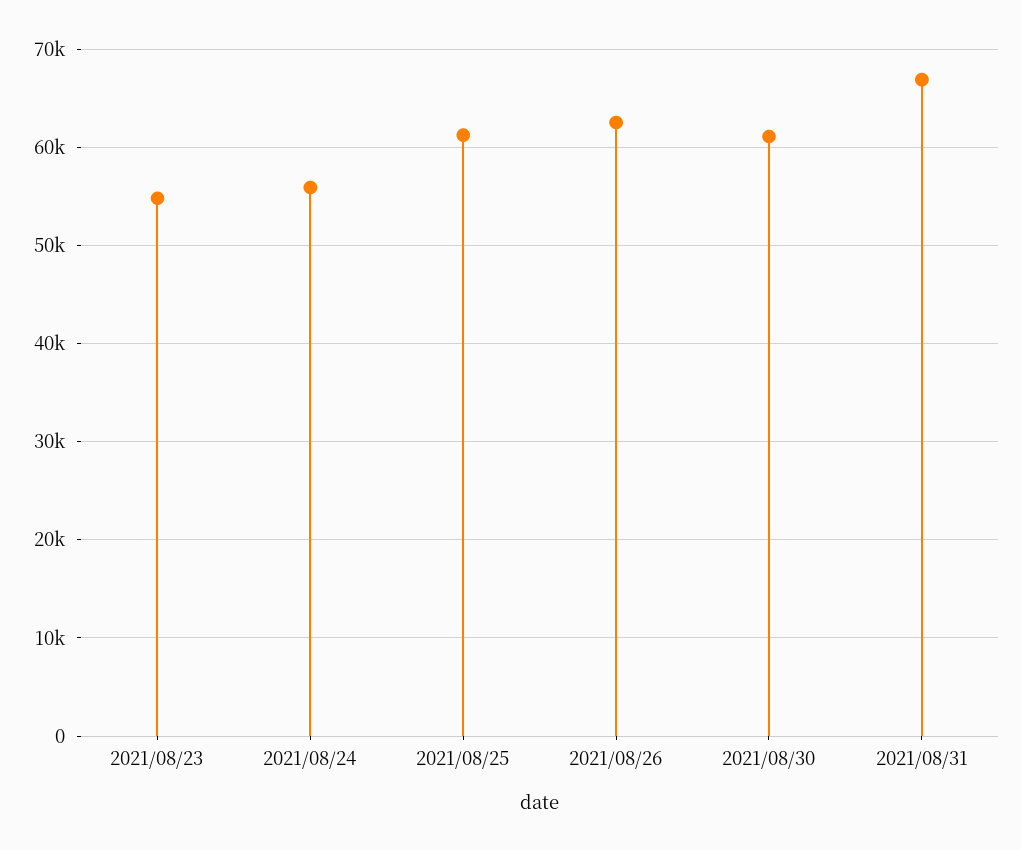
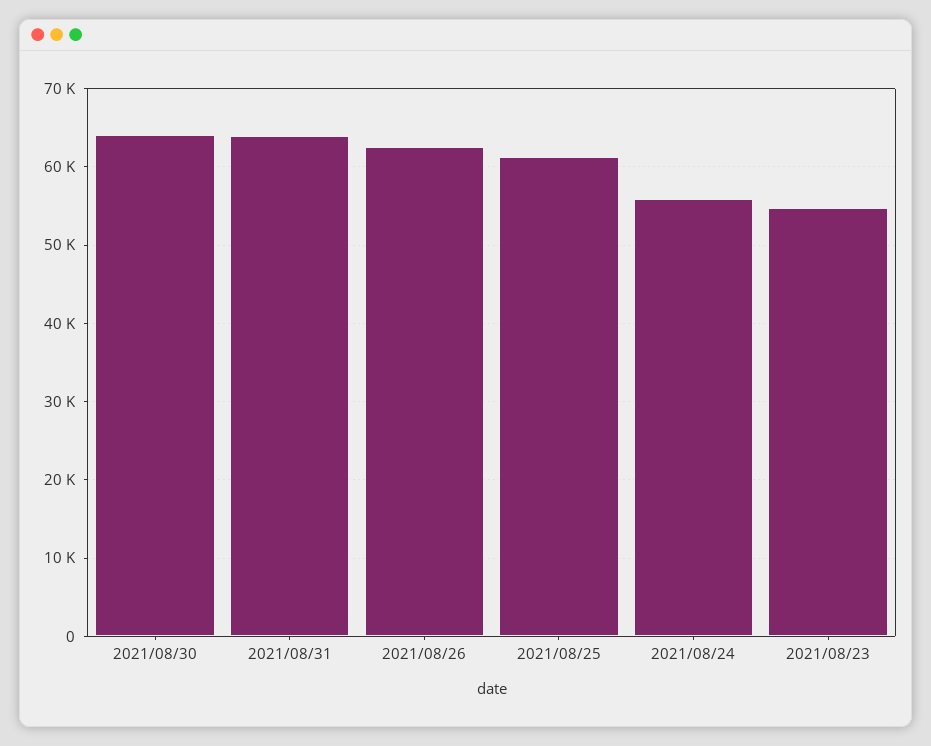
2021/08/30: 61000 -> 64000
2021/08/31: 67000 -> 64000

